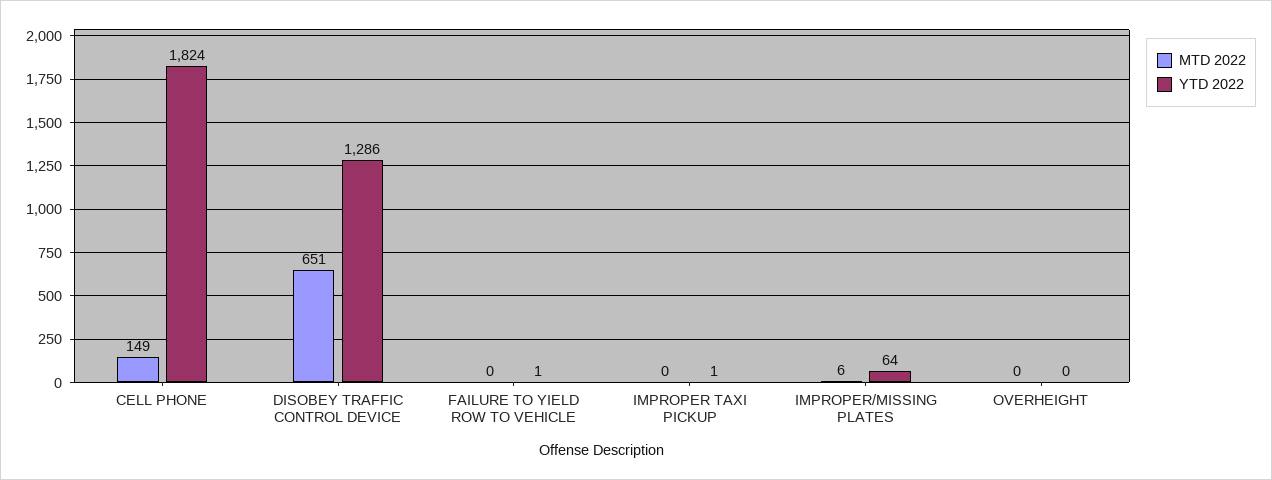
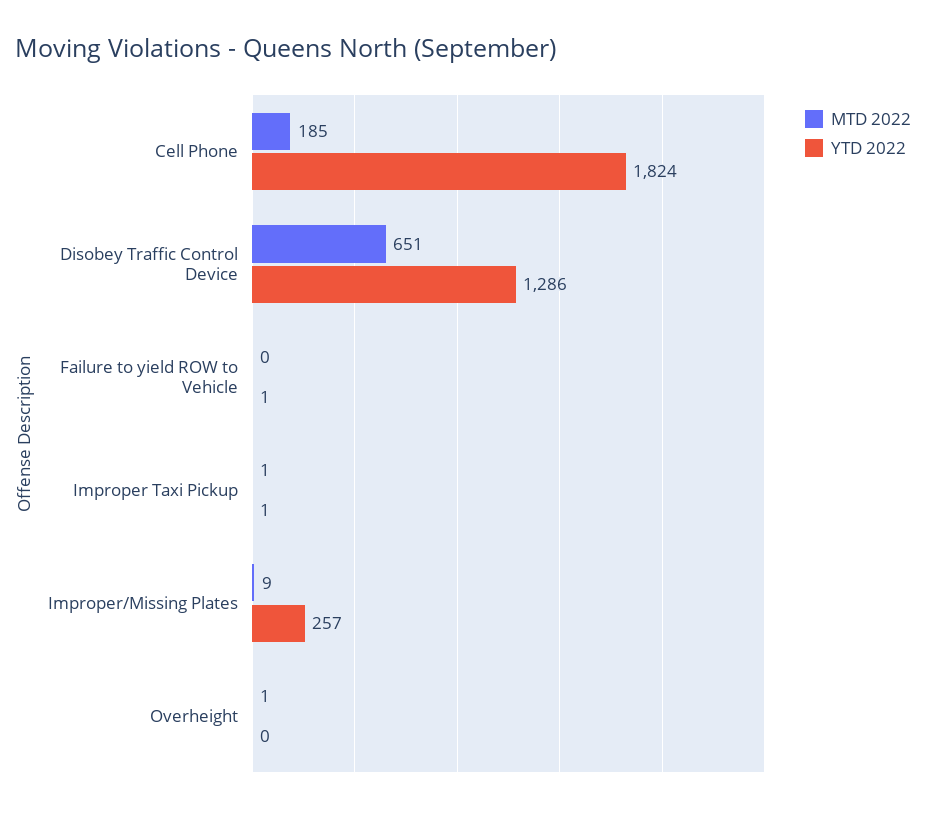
MTD 2022, CELL PHONE: 149 -> 185
MTD 2022, IMPROPER TAXI PICKUP: 0 -> 1
MTD 2022, IMPROPER/MISSING PLATES: 6 -> 9
YTD 2022, IMPROPER/MISSING PLATES: 64 -> 257
MTD 2022, OVERHEIGHT: 0 -> 1

